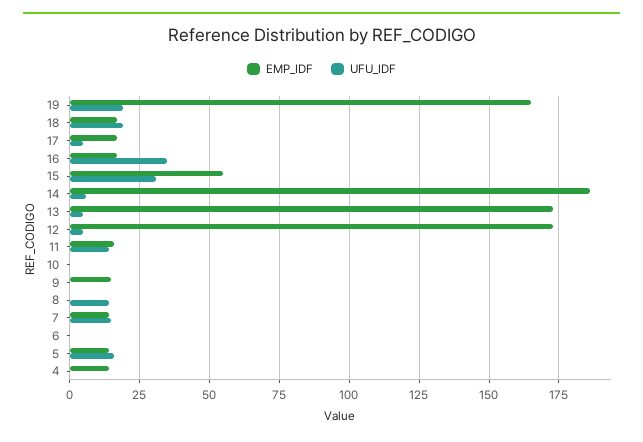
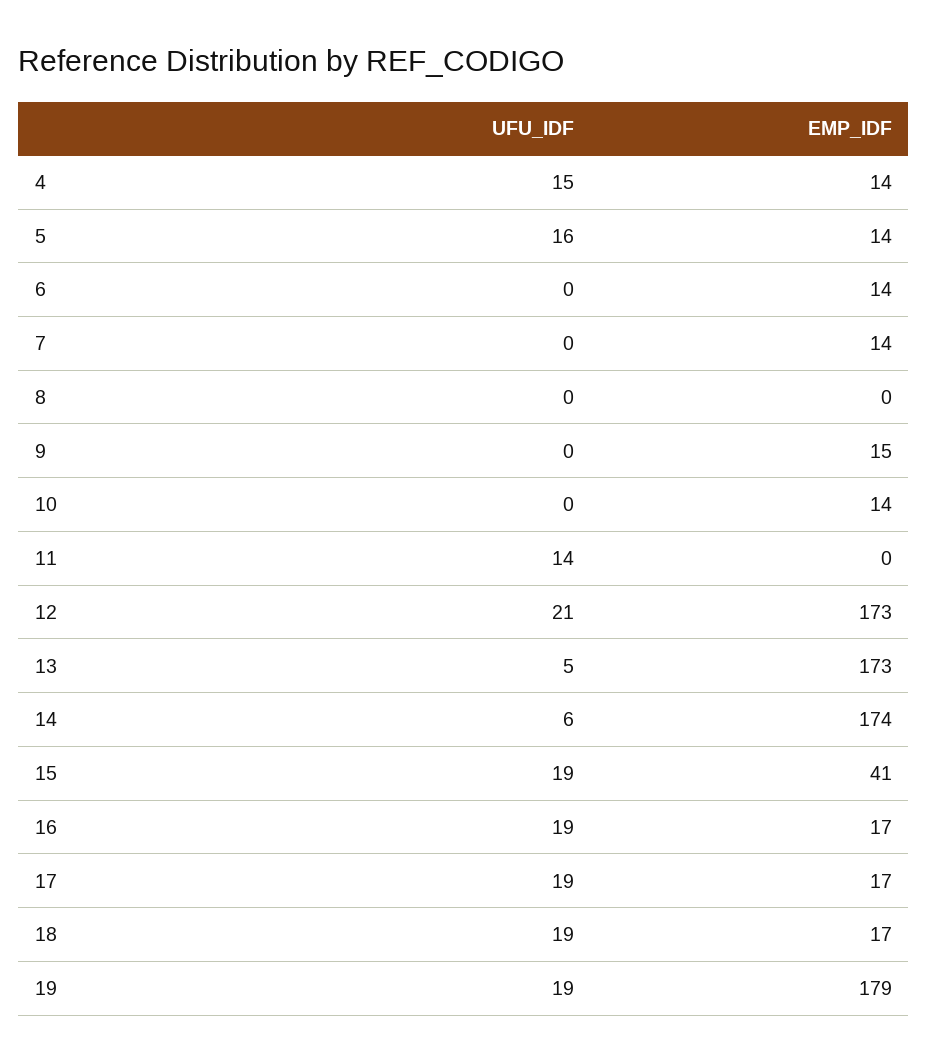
EMP_IDF, 19: 165 -> 179
UFU_IDF, 17: 5 -> 19
UFU_IDF, 16: 35 -> 19
EMP_IDF, 15: 55 -> 41
UFU_IDF, 15: 30 -> 19
EMP_IDF, 14: 185 -> 174
UFU_IDF, 12: 5 -> 21
EMP_IDF, 11: 15 -> 0
EMP_IDF, 10: 0 -> 14
UFU_IDF, 8: 15 -> 0
UFU_IDF, 7: 15 -> 0
EMP_IDF, 6: 0 -> 14
UFU_IDF, 4: 0 -> 15

